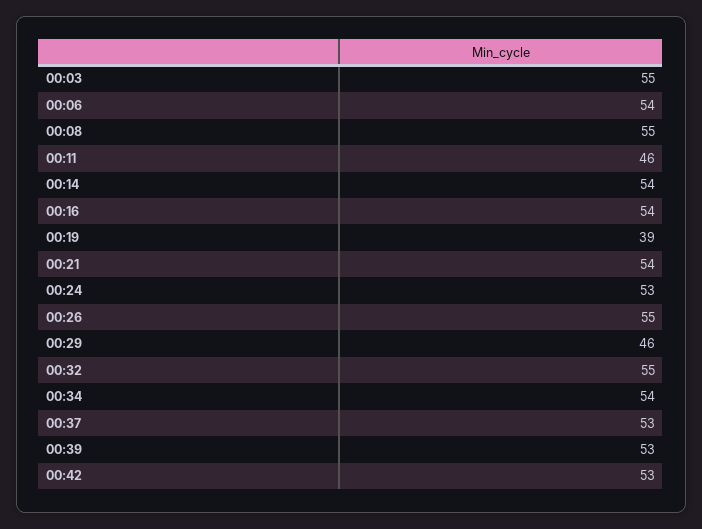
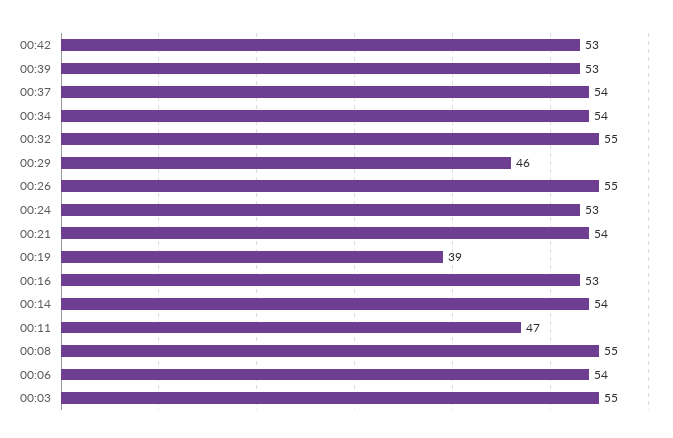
00:11: 46 -> 47
00:16: 54 -> 53
00:37: 53 -> 54

